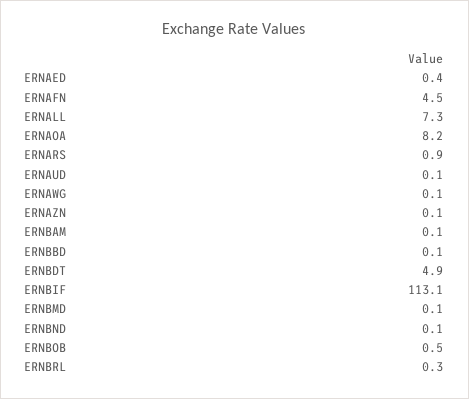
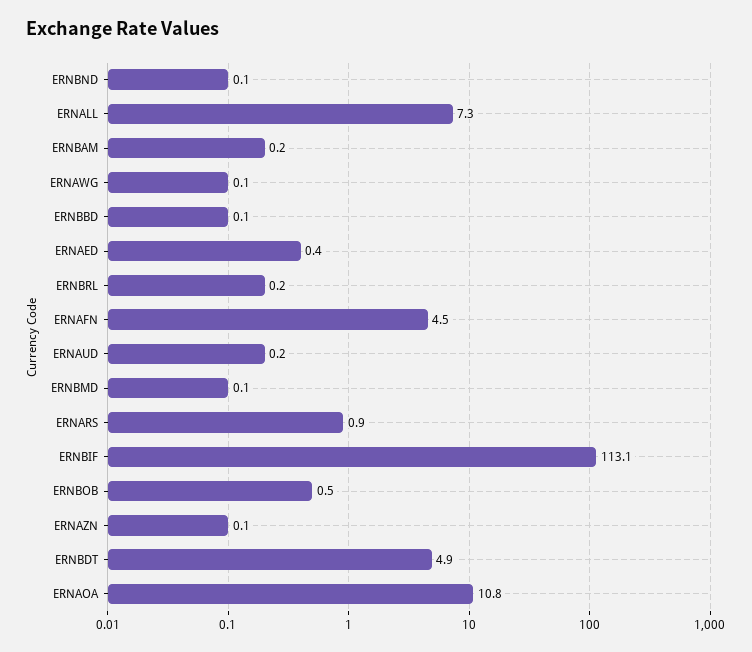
ERNAOA: 8.2 -> 10.8
ERNAUD: 0.1 -> 0.2
ERNBAM: 0.1 -> 0.2
ERNBRL: 0.3 -> 0.2

